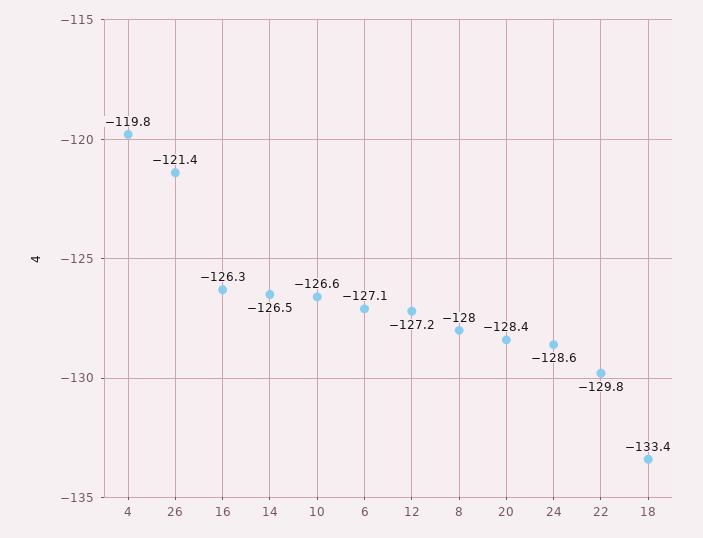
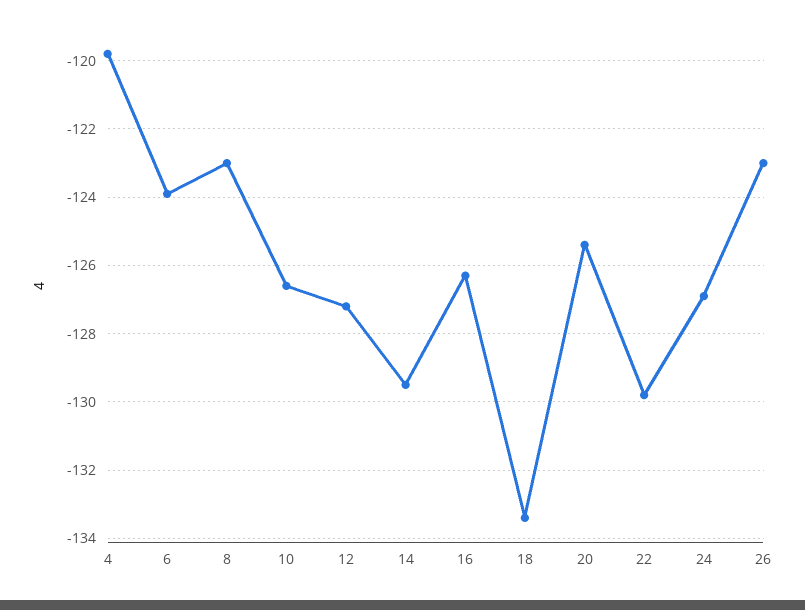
26: -121.4 -> -123
14: -126.5 -> -129.5
6: -127.1 -> -124
8: -128 -> -123
20: -128.4 -> -125.5
24: -128.6 -> -127

